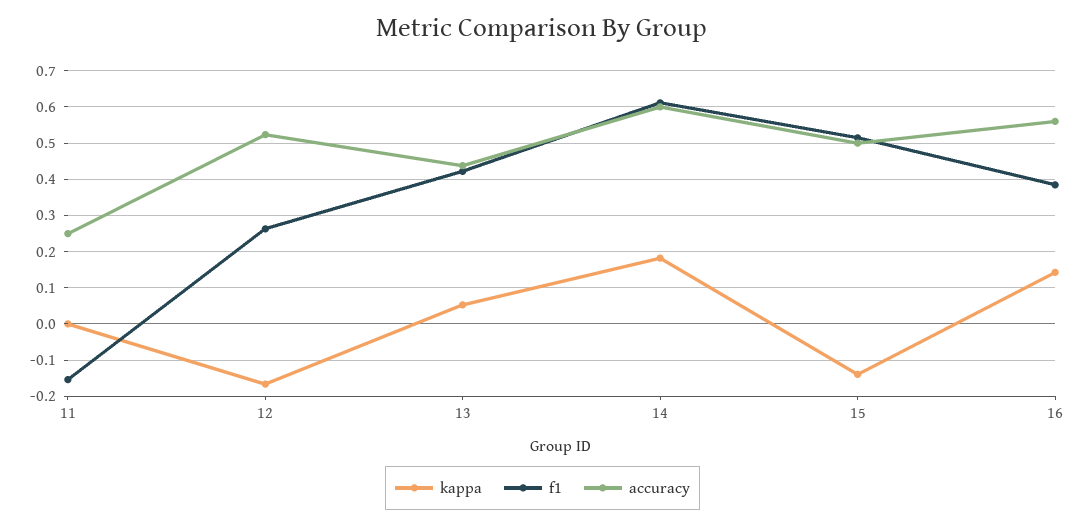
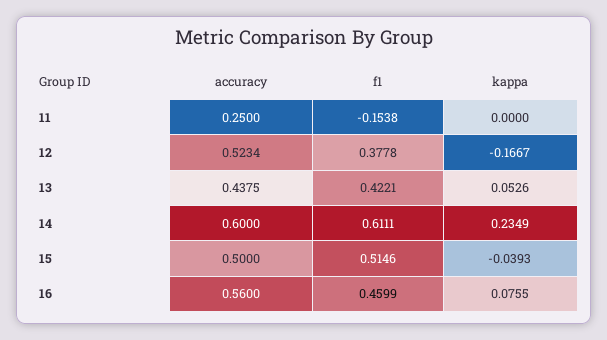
f1, 12: 0.26 -> 0.3778
kappa, 14: 0.18 -> 0.2349
kappa, 15: -0.14 -> -0.0393
kappa, 16: 0.14 -> 0.0755
f1, 16: 0.38 -> 0.4599

